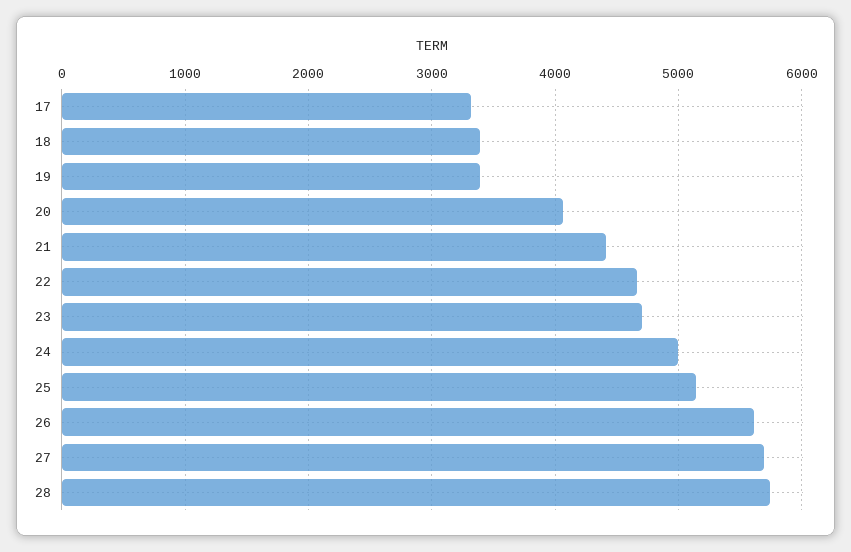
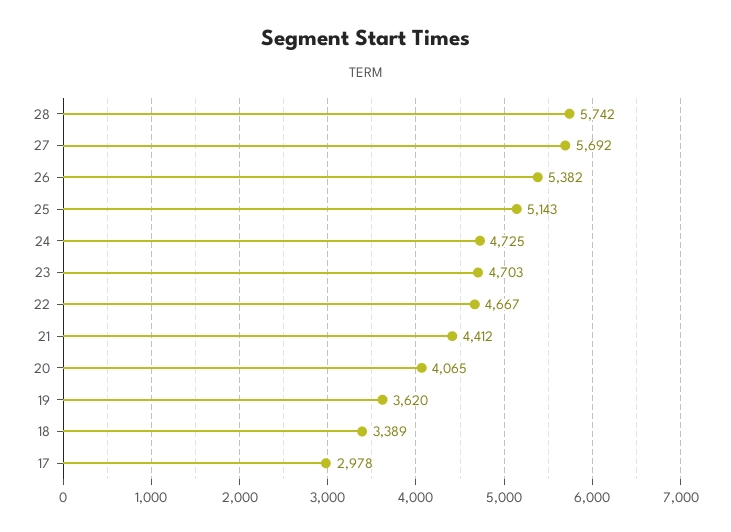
17: 3300 -> 2978
19: 3400 -> 3620
24: 5000 -> 4725
26: 5600 -> 5382

